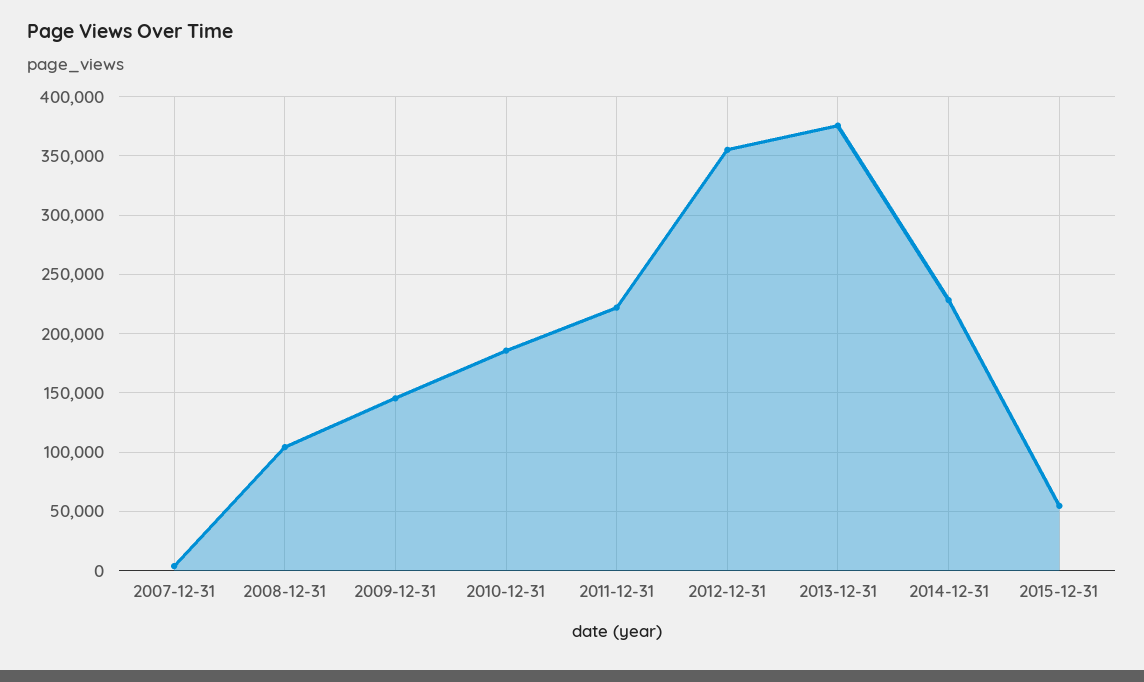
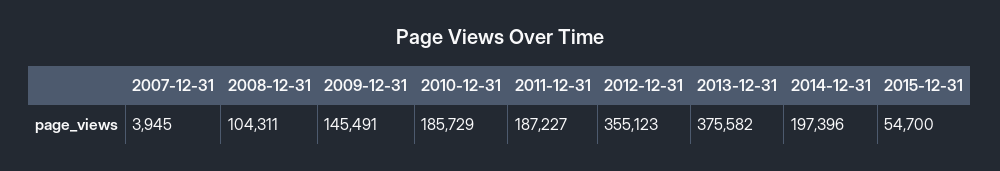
2011-12-31: 220000 -> 187227
2014-12-31: 230000 -> 197396

